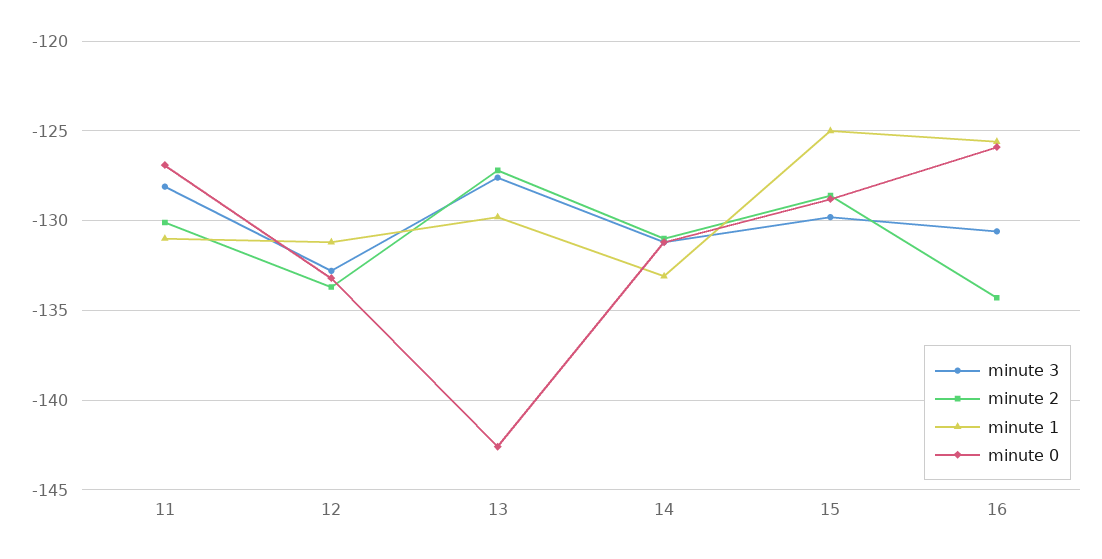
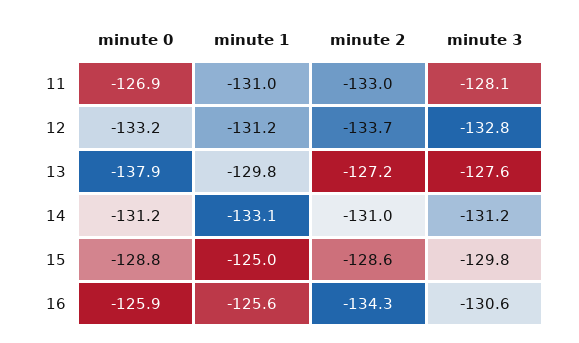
minute 2, 11: -130 -> -133
minute 0, 13: -142.5 -> -137.9

